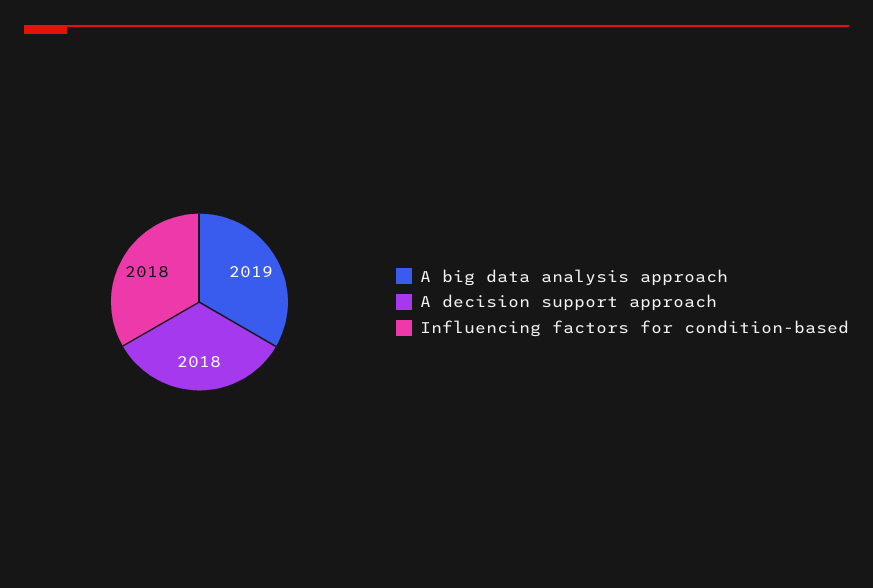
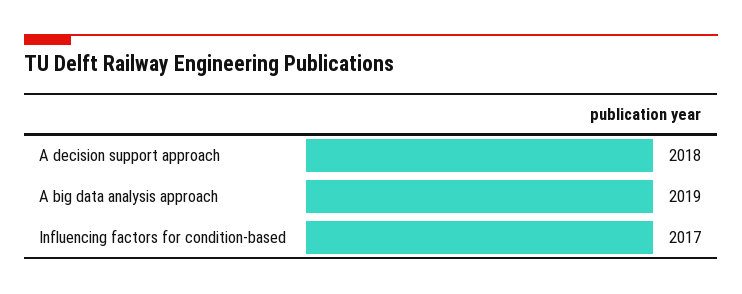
Influencing factors for condition-based: 2018 -> 2017

